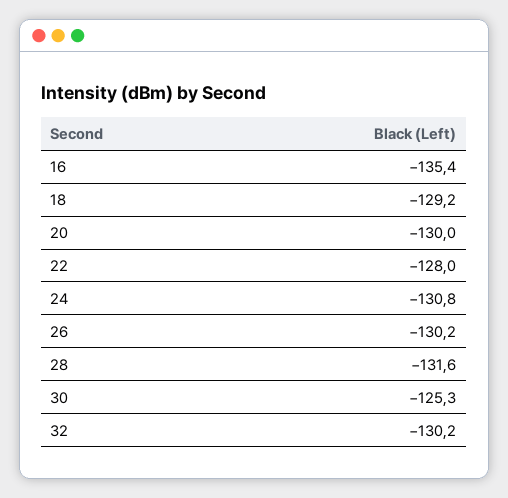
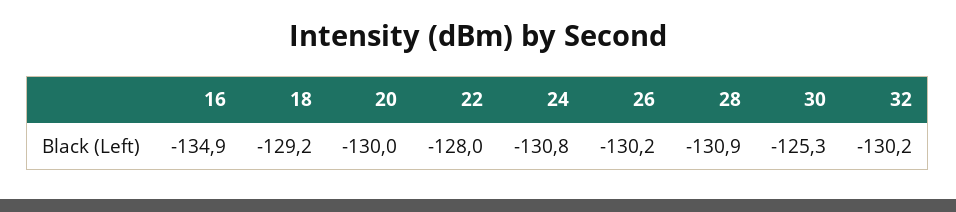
16: -135.4 -> -134.9
28: -131.6 -> -130.9

